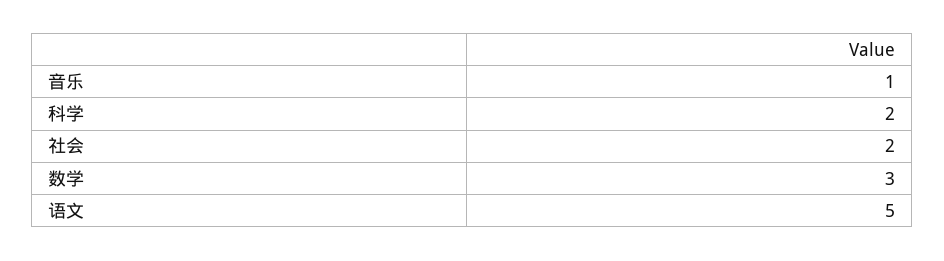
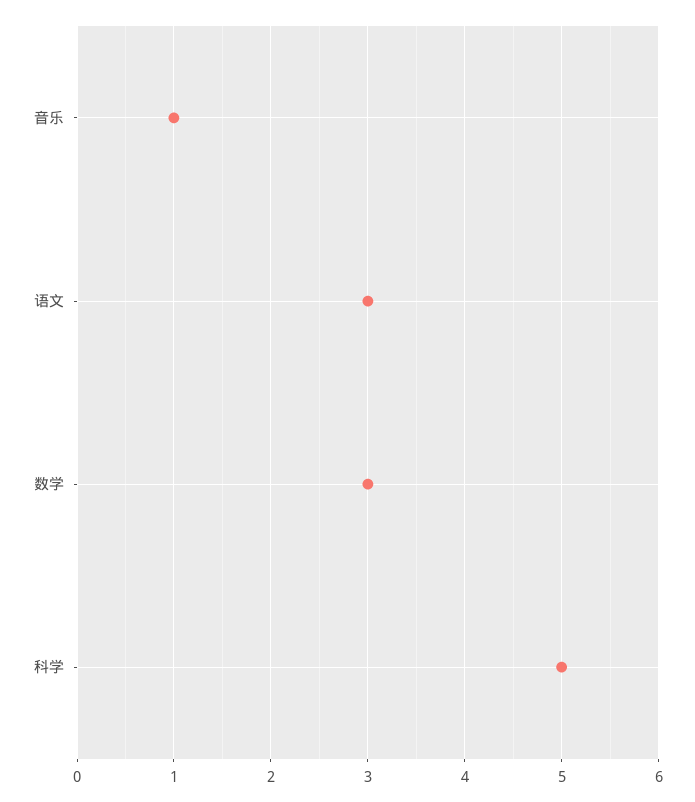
科学: 2 -> 5
社会: 2 -> none
语文: 5 -> 3

